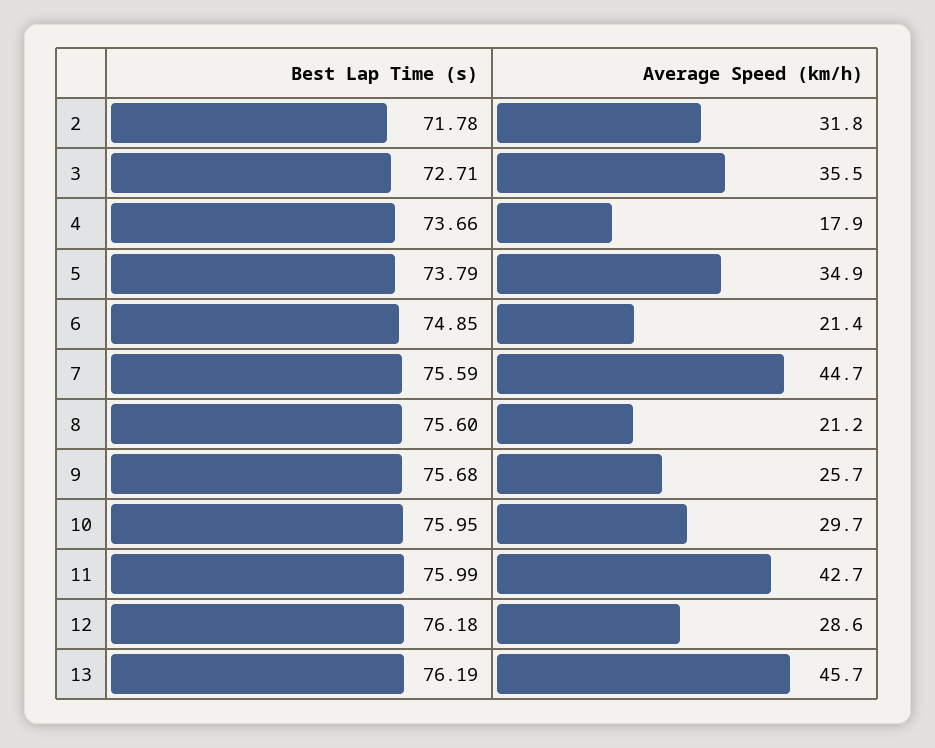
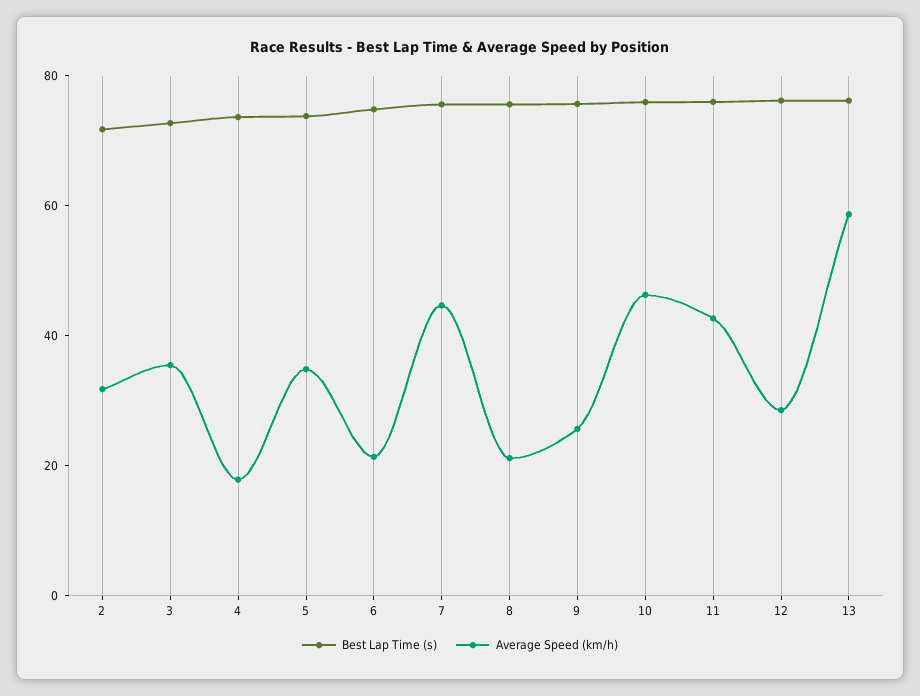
Average Speed (km/h), 10: 29.7 -> 45
Average Speed (km/h), 13: 45.7 -> 60

